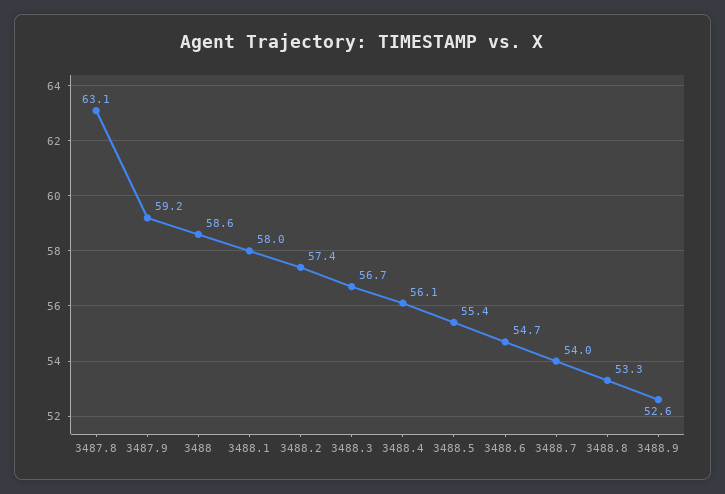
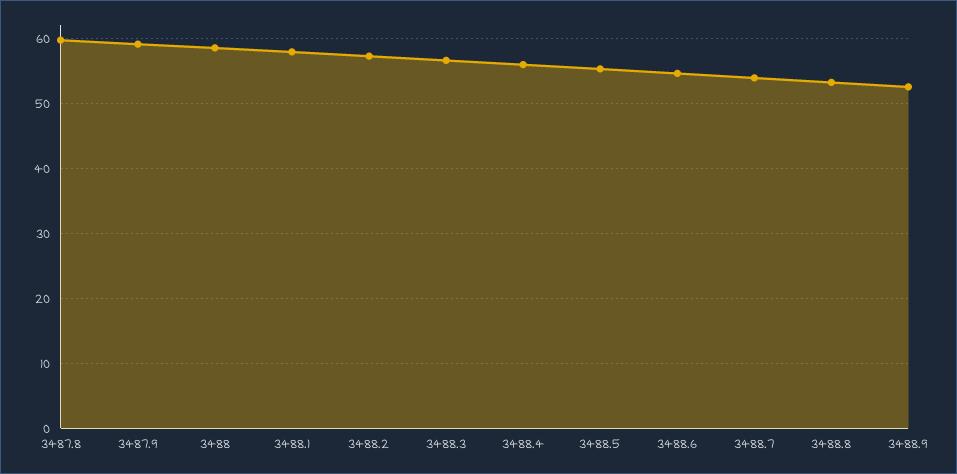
3487.8: 63.1 -> 60

